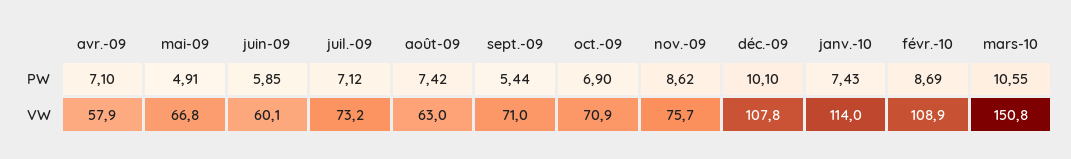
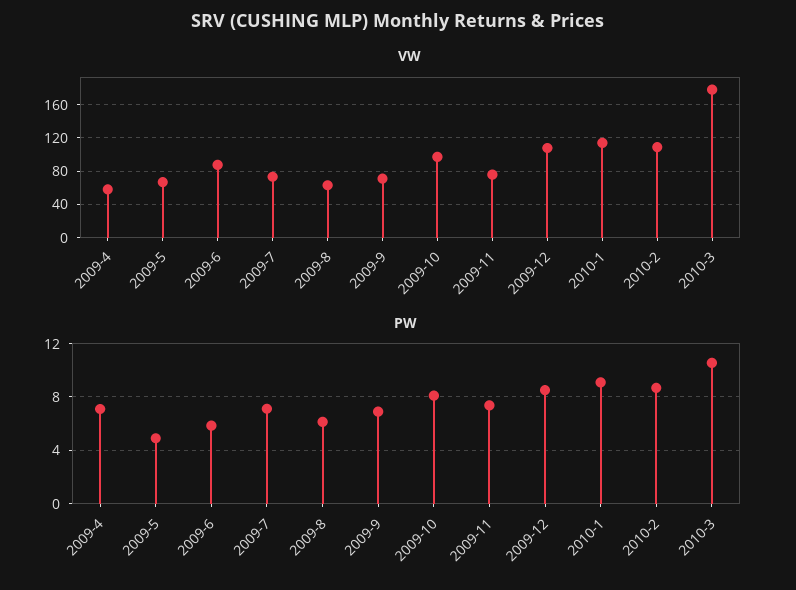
PW, août-09: 7.42 -> 6
PW, sept.-09: 5.44 -> 7
PW, oct.-09: 6.9 -> 8
PW, nov.-09: 8.62 -> 7.5
PW, déc.-09: 10.1 -> 8.5
PW, janv.-10: 7.43 -> 9
VW, juin-09: 60.1 -> 90
VW, oct.-09: 70.9 -> 100
VW, mars-10: 150.8 -> 180

